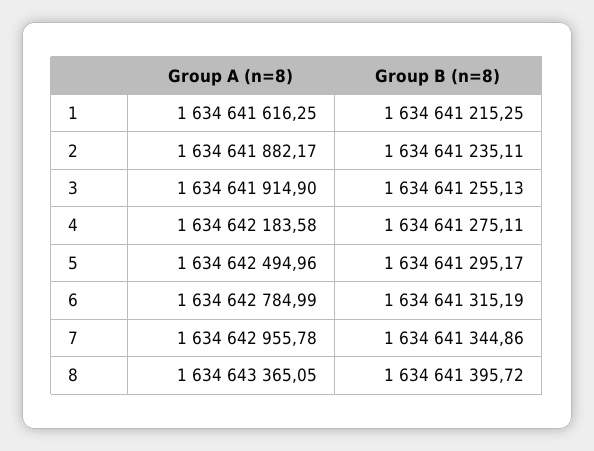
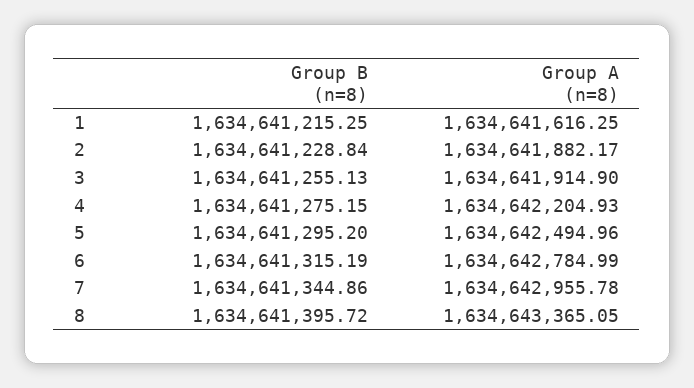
Group B (n=8), 2: 1634641235.11 -> 1634641228.84
Group A (n=8), 4: 1634642183.58 -> 1634642204.93
Group B (n=8), 4: 1634641275.11 -> 1634641275.15
Group B (n=8), 5: 1634641295.17 -> 1634641295.2

